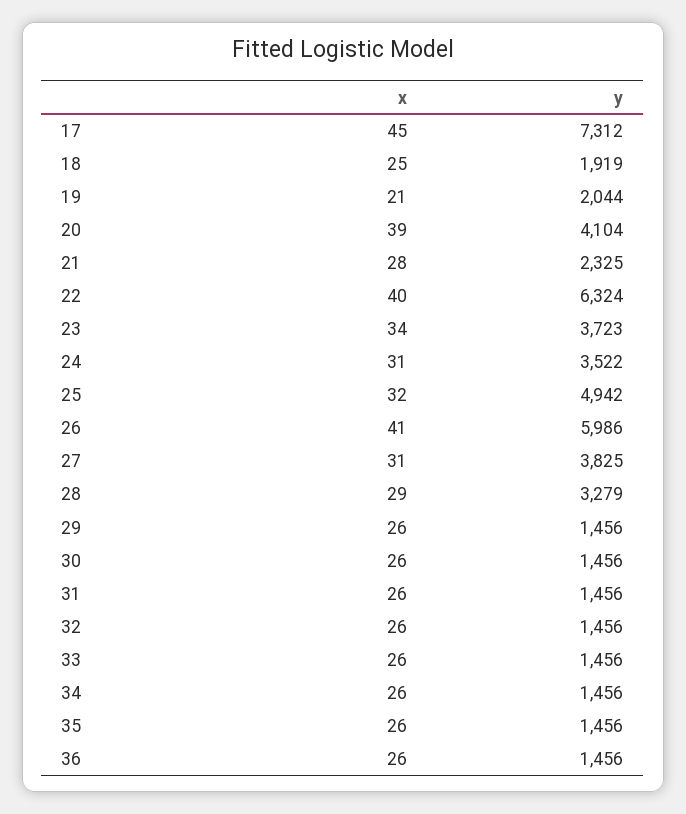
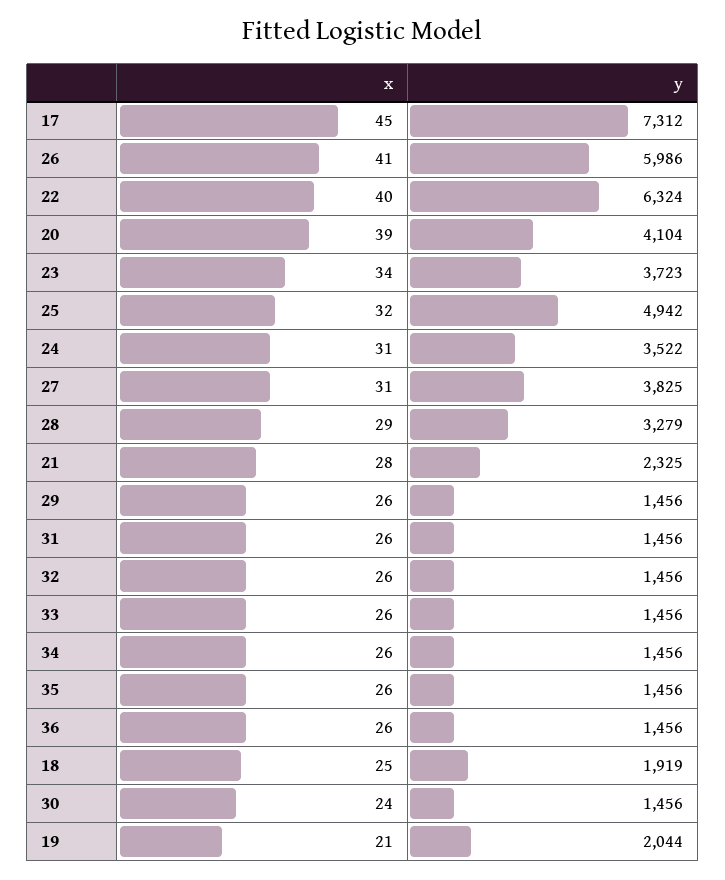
x, 30: 26 -> 24

